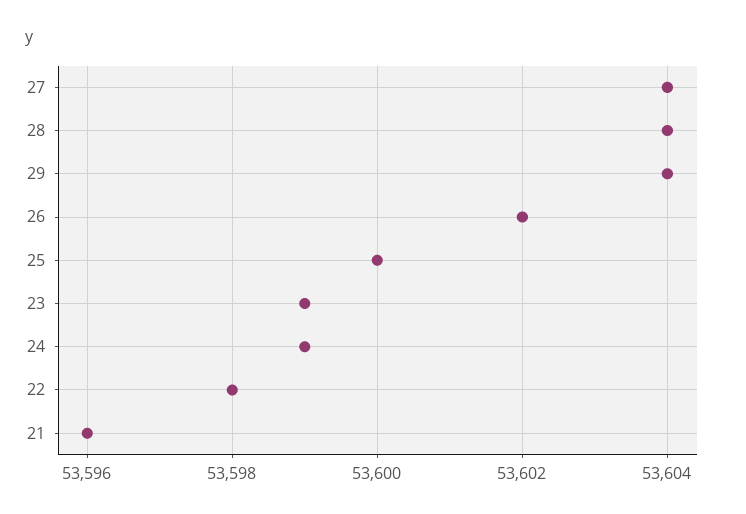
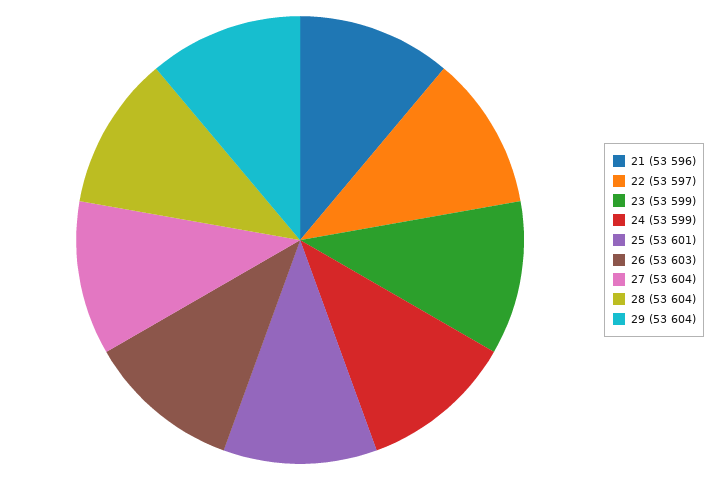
26: 53602 -> 53603
25: 53600 -> 53601
22: 53598 -> 53597

